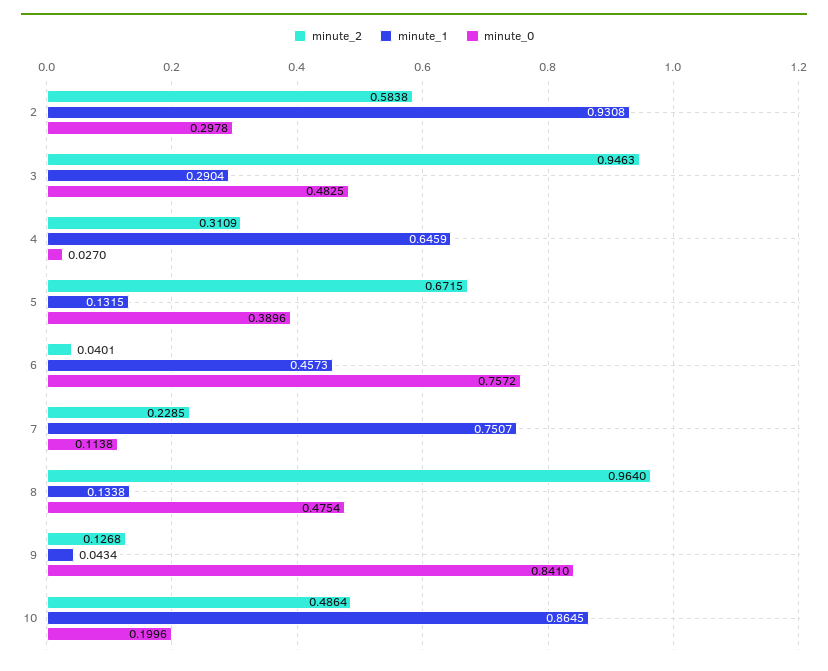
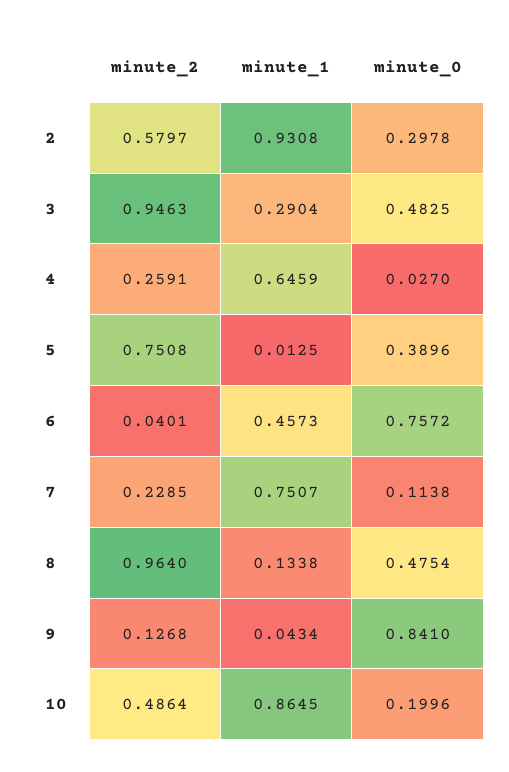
minute_2, 2: 0.5838 -> 0.5797
minute_2, 4: 0.3109 -> 0.2591
minute_2, 5: 0.6715 -> 0.7508
minute_1, 5: 0.1315 -> 0.0125

